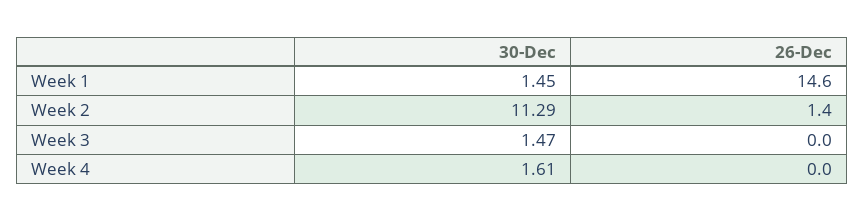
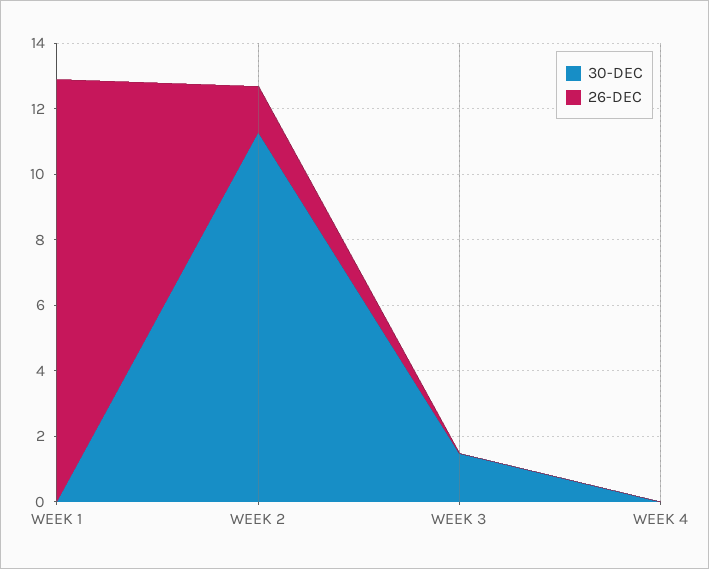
30-Dec, Week 1: 1.45 -> 0
26-Dec, Week 1: 14.6 -> 13
30-Dec, Week 4: 1.61 -> 0

